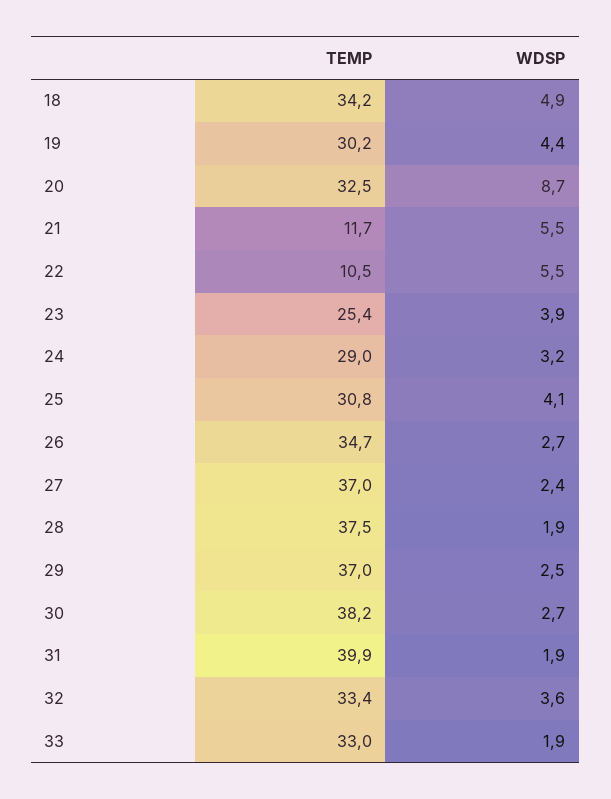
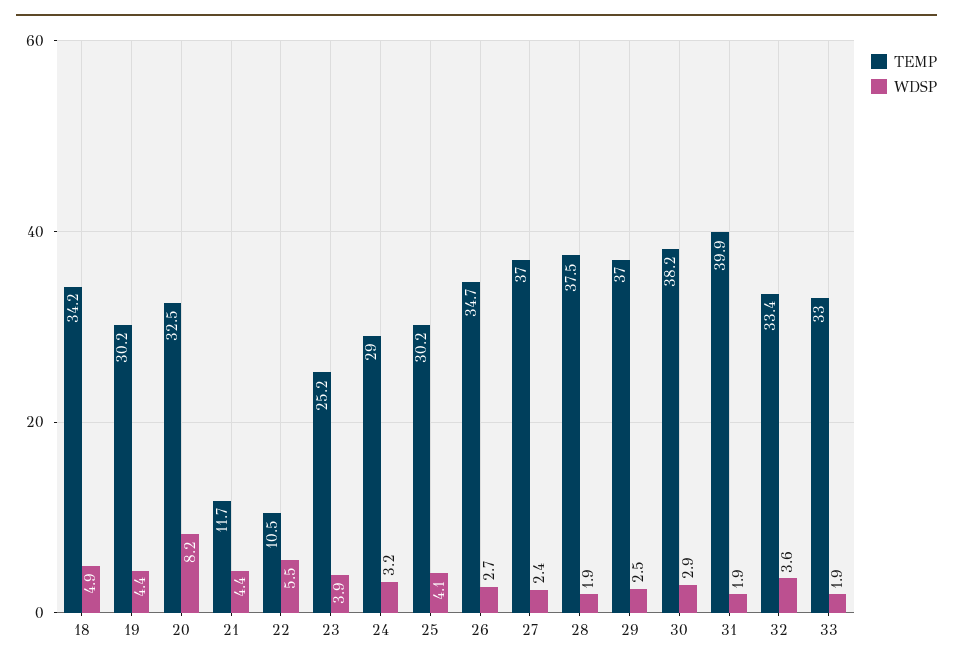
WDSP, 20: 8.7 -> 8.2
WDSP, 21: 5.5 -> 4.4
TEMP, 23: 25.4 -> 25.2
TEMP, 25: 30.8 -> 30.2
WDSP, 30: 2.7 -> 2.9

